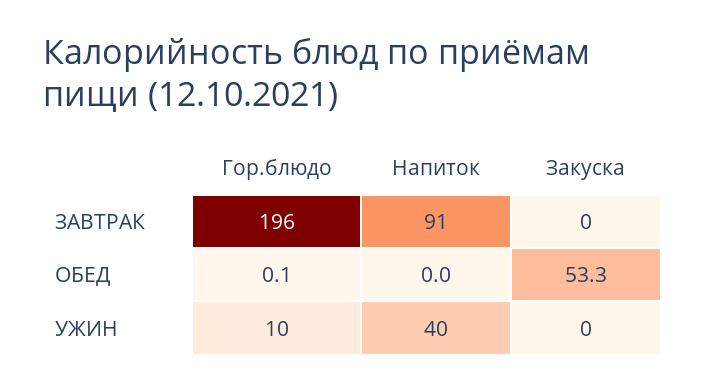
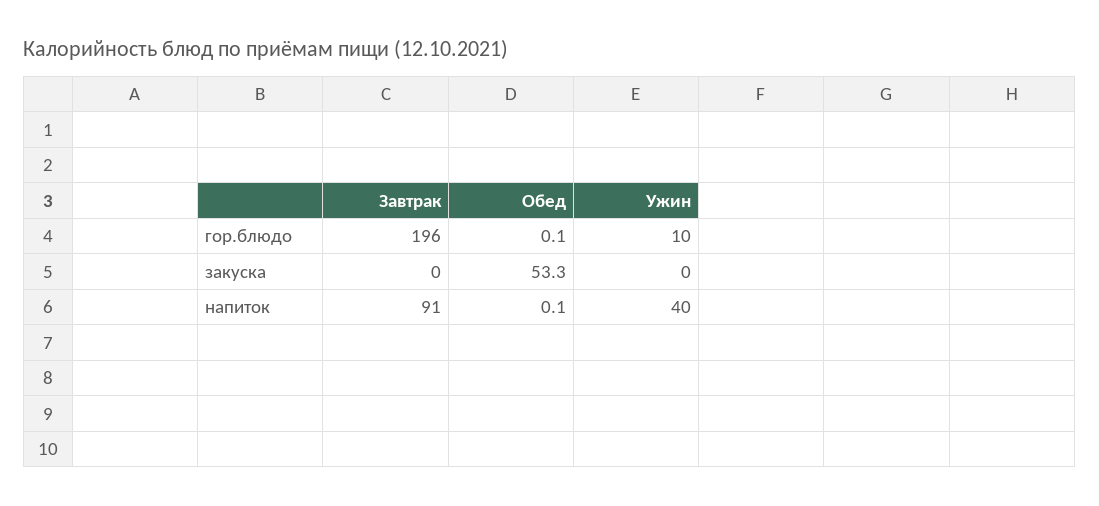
Напиток, ОБЕД: 0 -> 0.1

